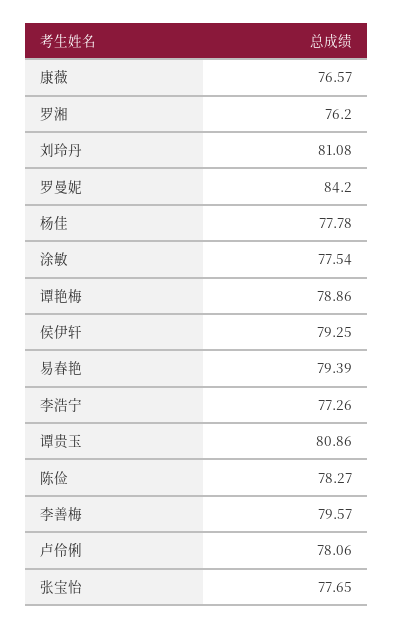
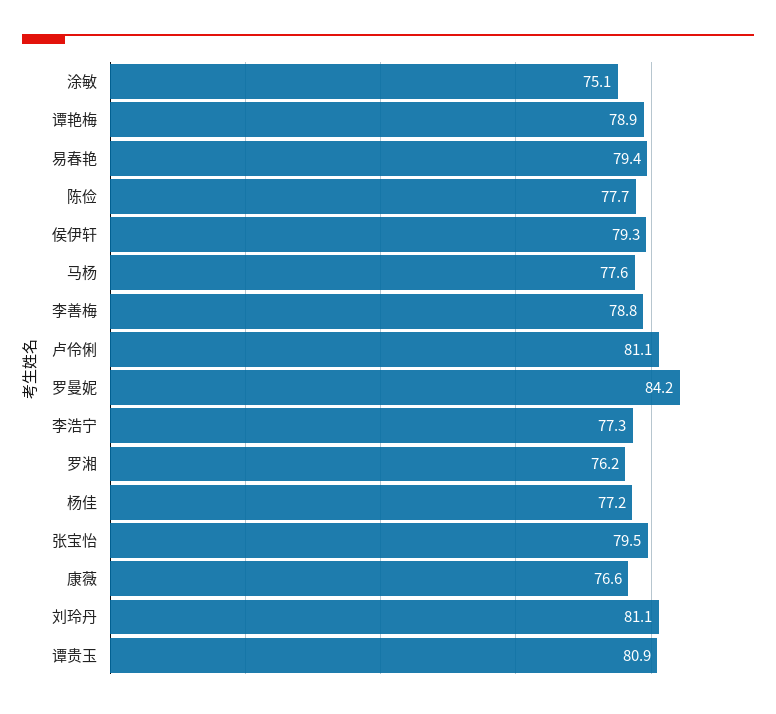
杨佳: 77.78 -> 77.2
涂敏: 77.54 -> 75.1
陈俭: 78.27 -> 77.7
李善梅: 79.57 -> 78.8
卢伶俐: 78.06 -> 81.1
张宝怡: 77.65 -> 79.5
马杨: none -> 77.6

